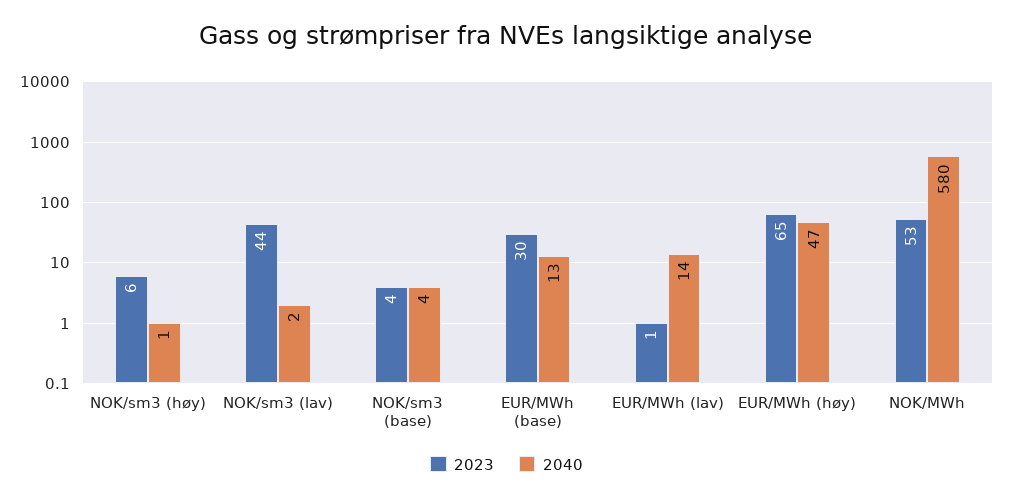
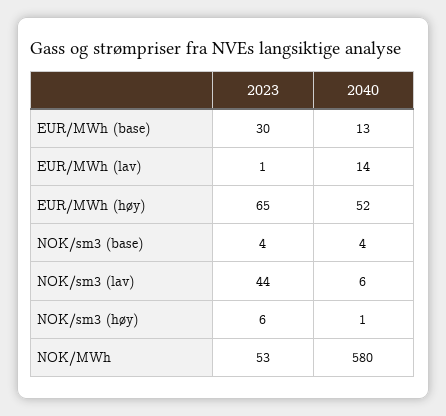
2040, NOK/sm3 (lav): 2 -> 6
2040, EUR/MWh (høy): 47 -> 52

